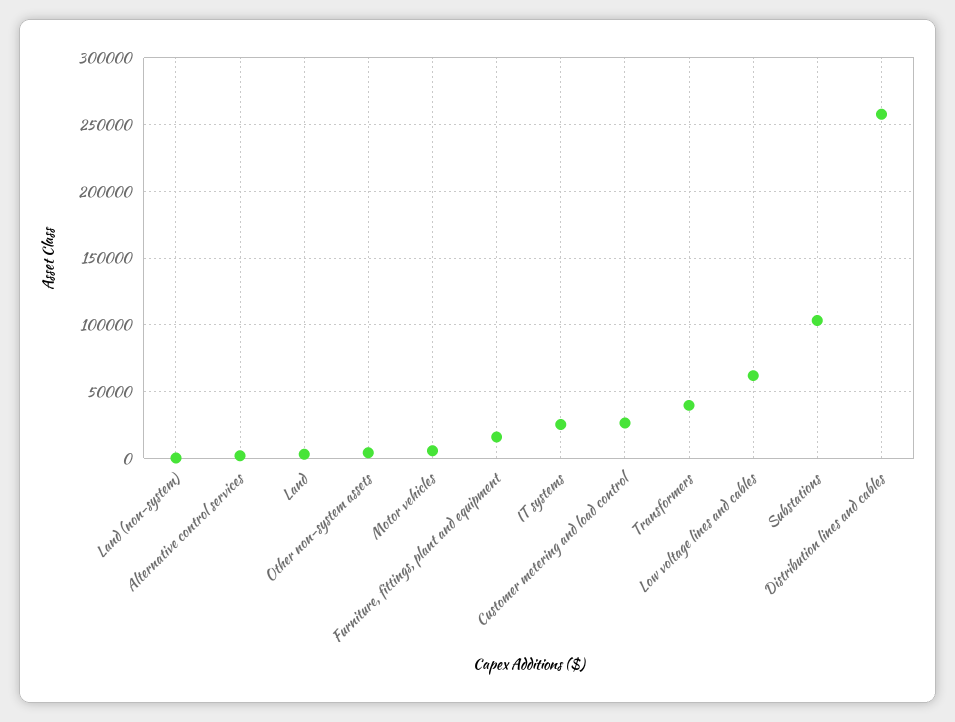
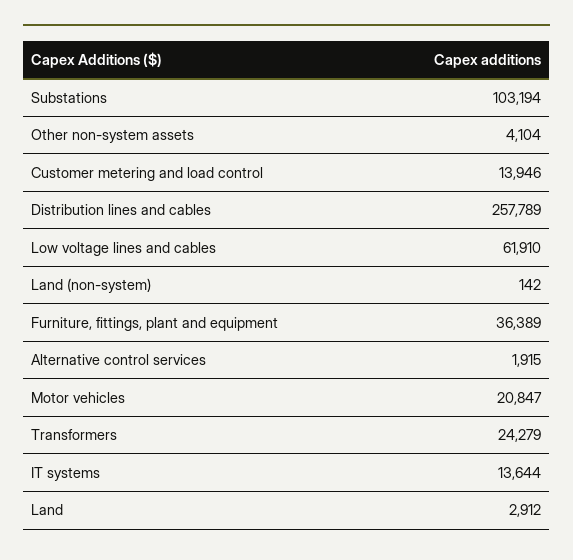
Motor vehicles: 5000 -> 20847
Furniture, fittings, plant and equipment: 15000 -> 36389
IT systems: 25000 -> 13644
Customer metering and load control: 25000 -> 13946
Transformers: 40000 -> 24279

